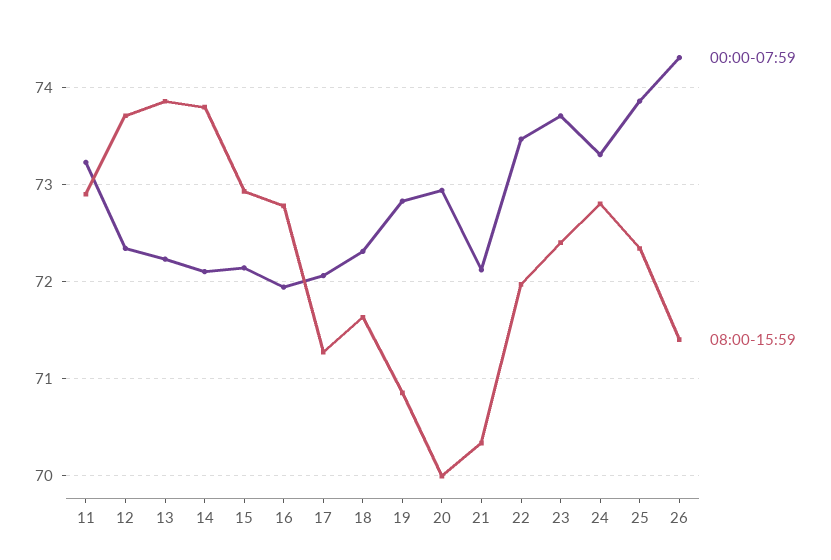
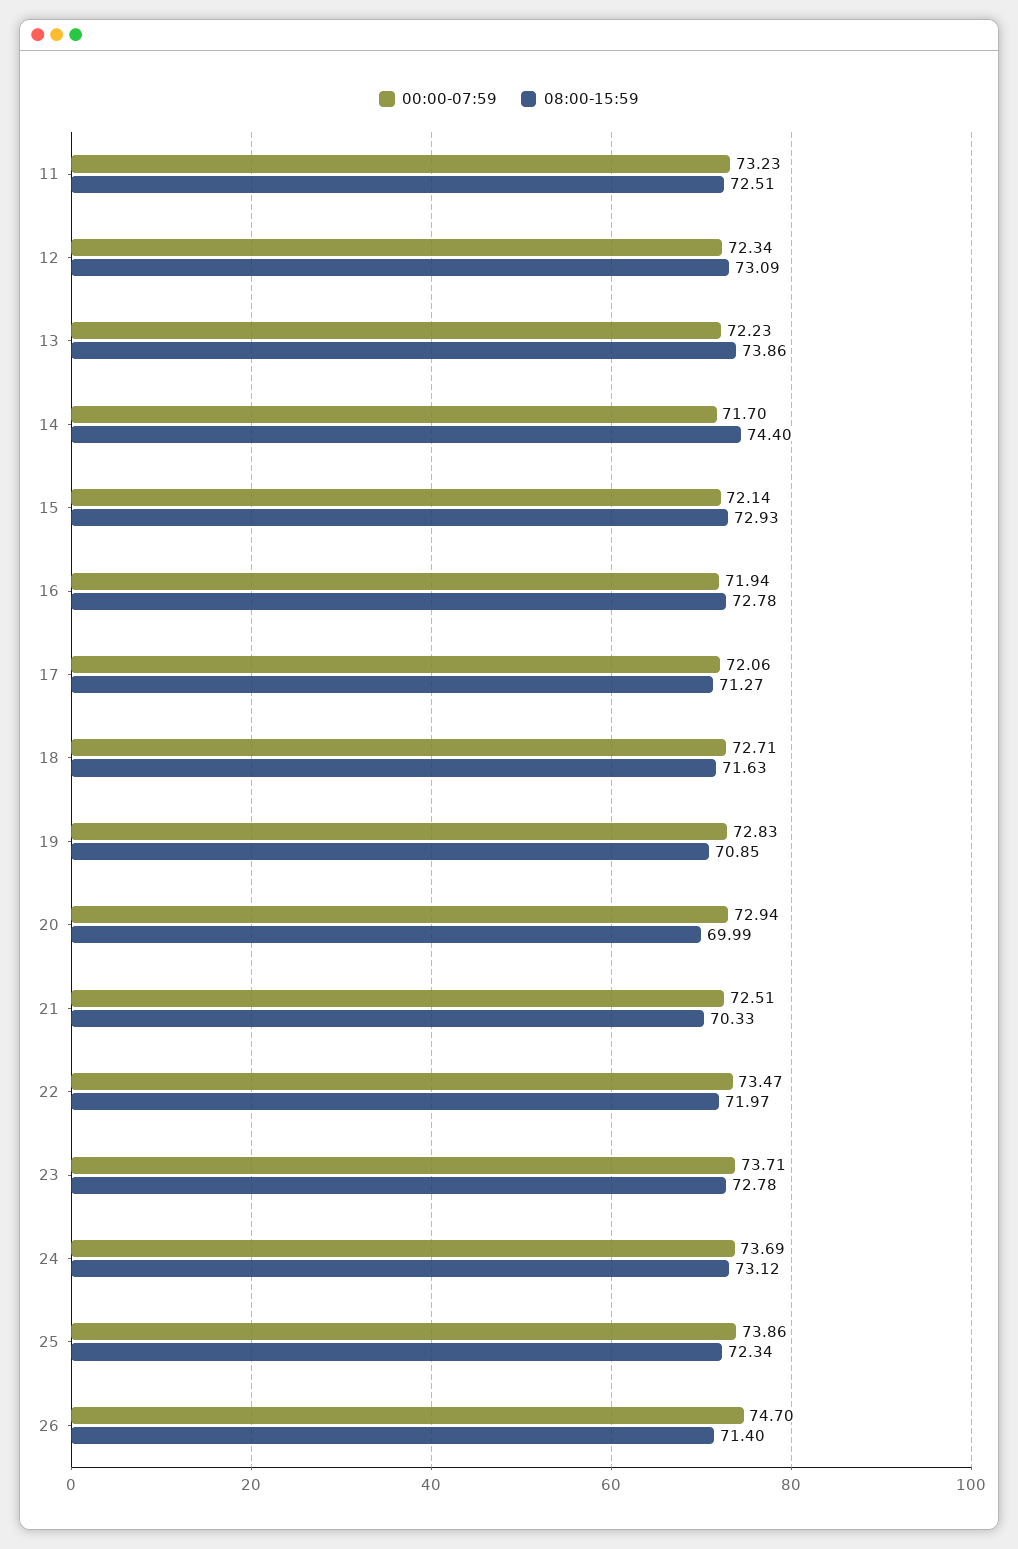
08:00-15:59, 11: 72.9 -> 72.51
08:00-15:59, 12: 73.7 -> 73.09
00:00-07:59, 14: 72.1 -> 71.7
08:00-15:59, 14: 73.8 -> 74.4
00:00-07:59, 18: 72.3 -> 72.71
00:00-07:59, 21: 72.1 -> 72.51
08:00-15:59, 23: 72.4 -> 72.78
00:00-07:59, 24: 73.3 -> 73.69
08:00-15:59, 24: 72.8 -> 73.12
00:00-07:59, 26: 74.3 -> 74.7

